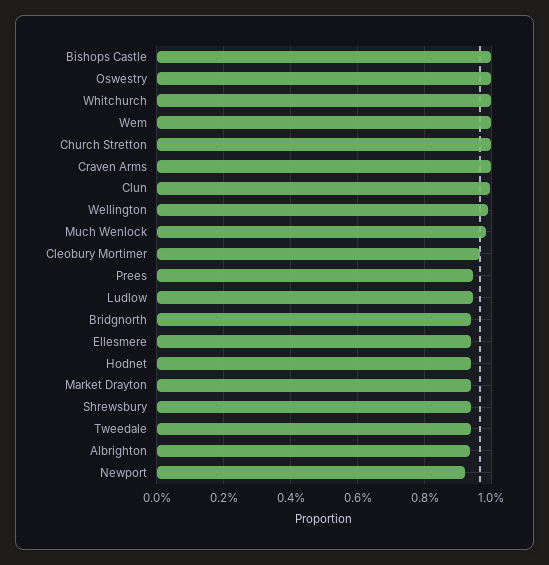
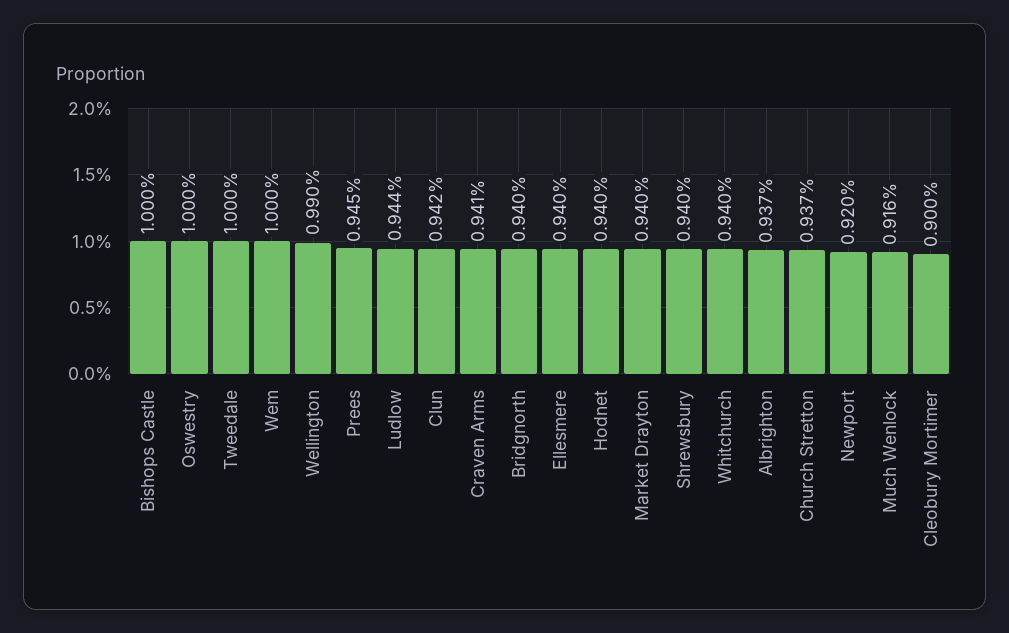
Whitchurch: 1 -> 0.94
Church Stretton: 1 -> 0.937
Craven Arms: 1 -> 0.941
Clun: 1 -> 0.942
Much Wenlock: 0.98 -> 0.916
Cleobury Mortimer: 0.96 -> 0.9
Tweedale: 0.94 -> 1

